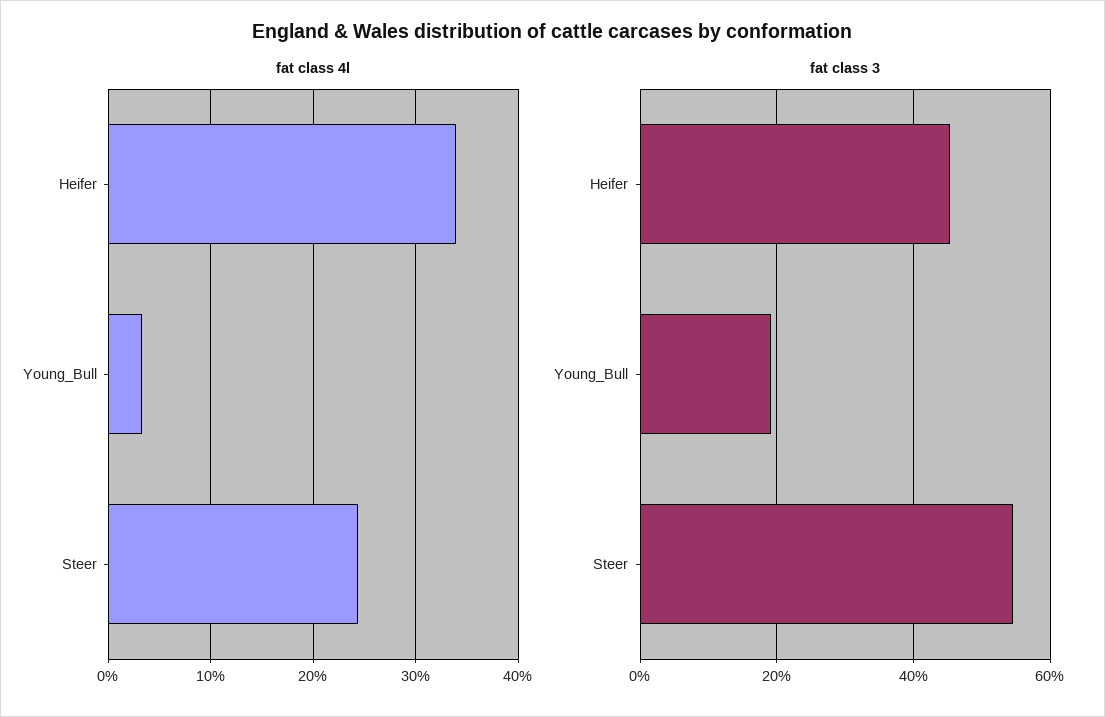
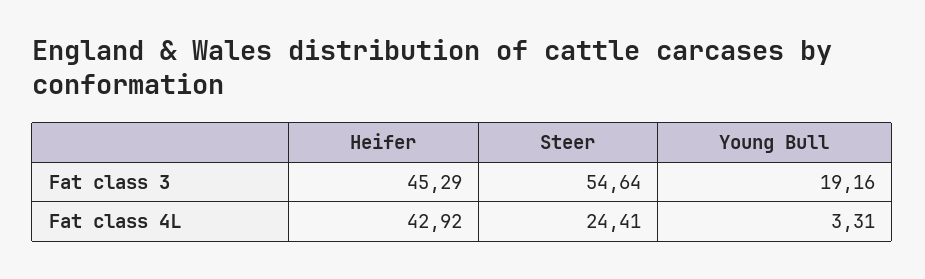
fat class 4l, Heifer: 34 -> 42.92

